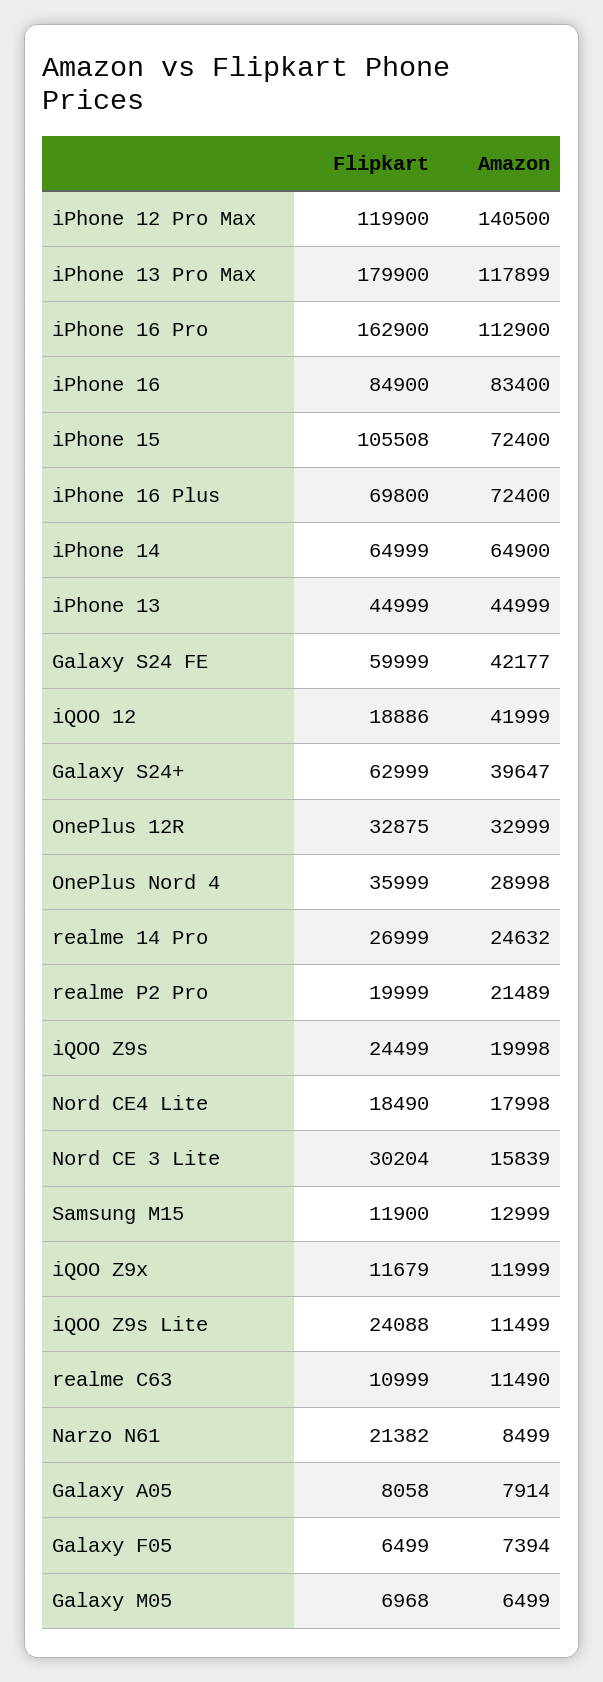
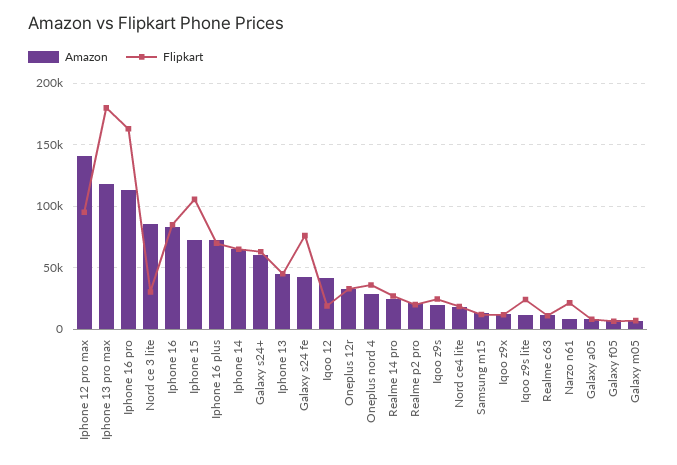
Flipkart, iPhone 12 Pro Max: 119900 -> 95000
Flipkart, Galaxy S24 FE: 59999 -> 75000
Amazon, Galaxy S24+: 39647 -> 60000
Amazon, Nord CE 3 Lite: 15839 -> 85000

